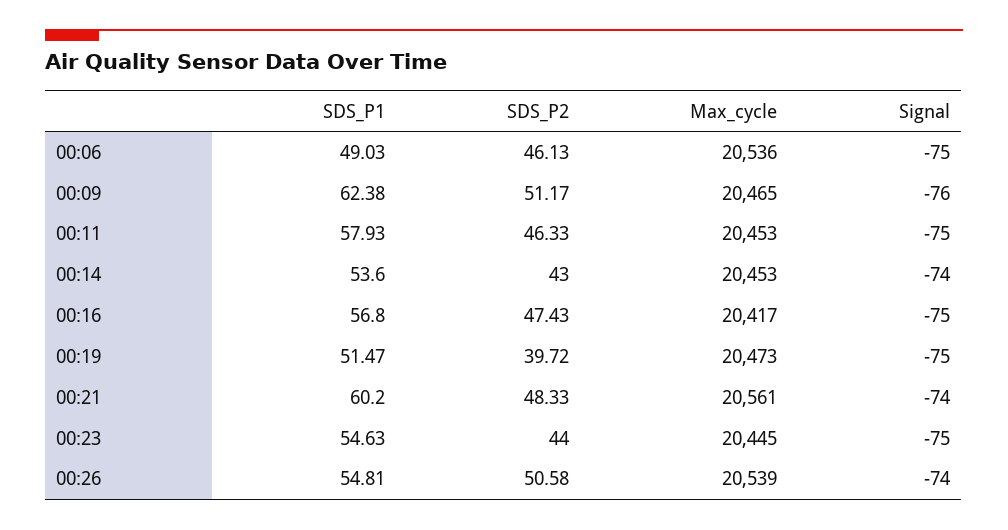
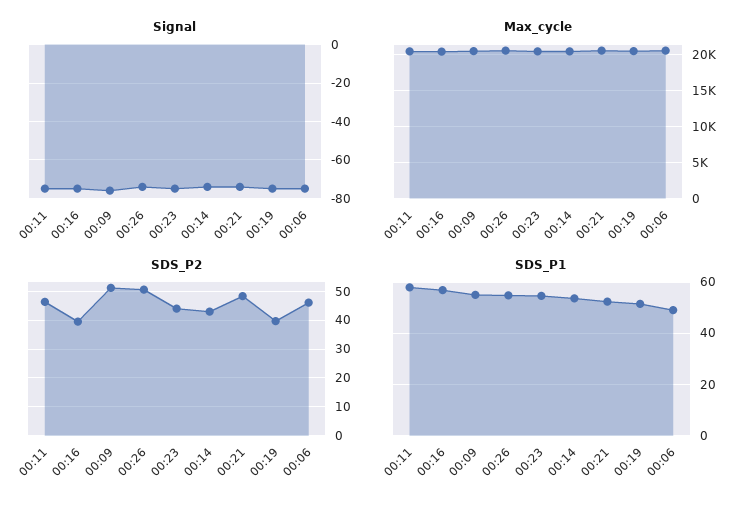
SDS_P1, 00:09: 62.38 -> 55
SDS_P2, 00:16: 47.43 -> 40
SDS_P1, 00:21: 60.2 -> 52.5

